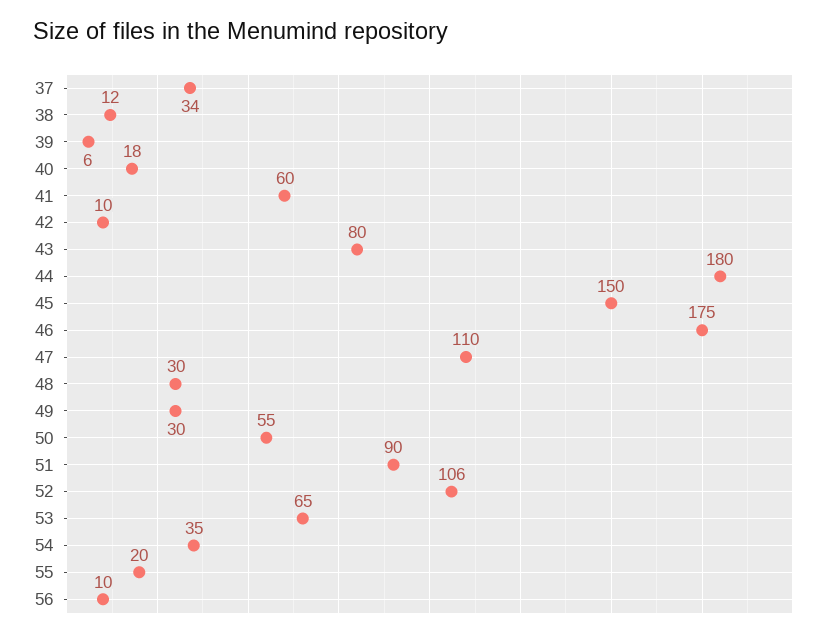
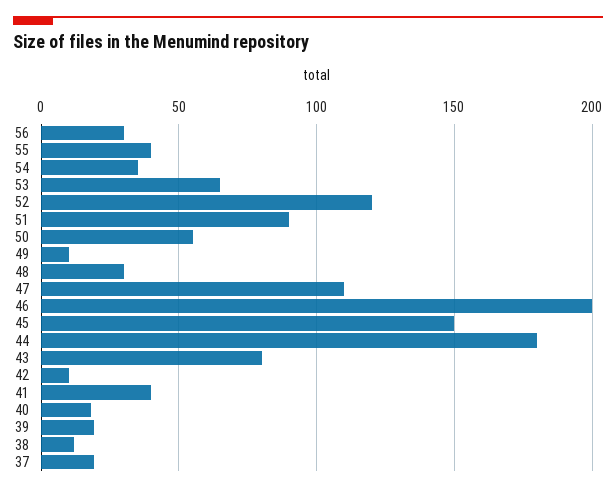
37: 34 -> 20
39: 6 -> 20
41: 60 -> 40
46: 175 -> 200
49: 30 -> 10
52: 106 -> 120
55: 20 -> 40
56: 10 -> 30

